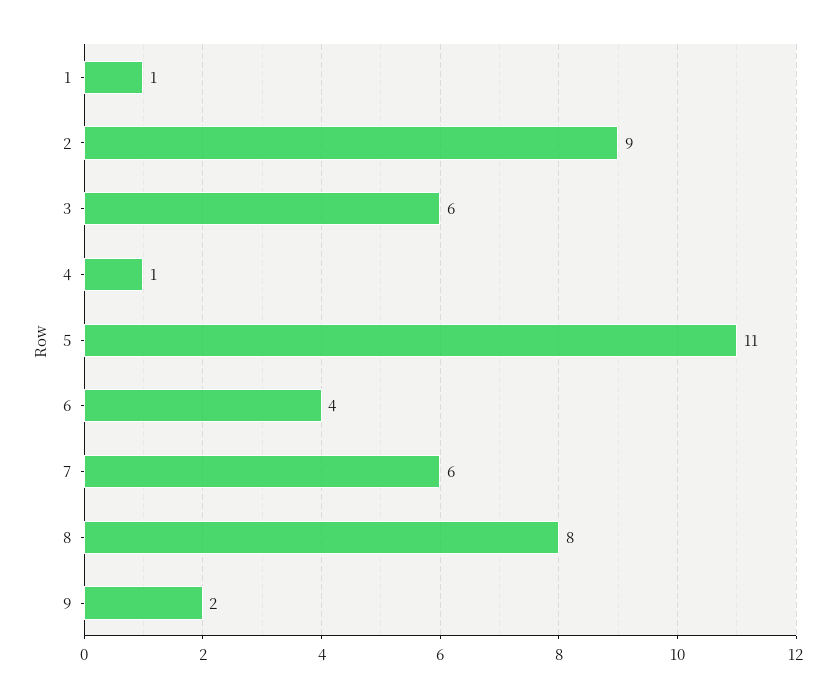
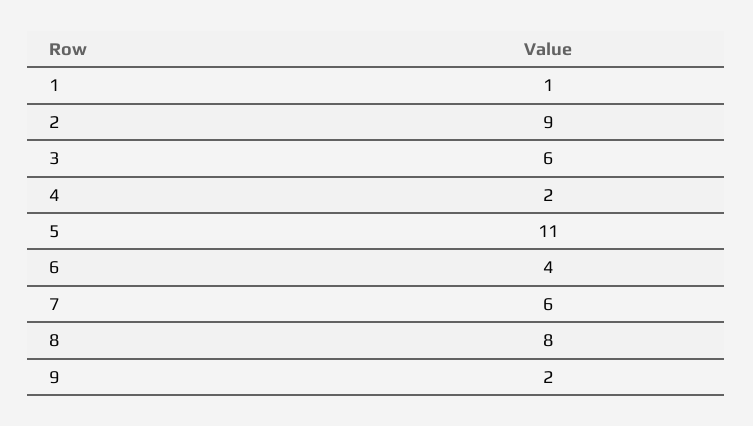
4: 1 -> 2

